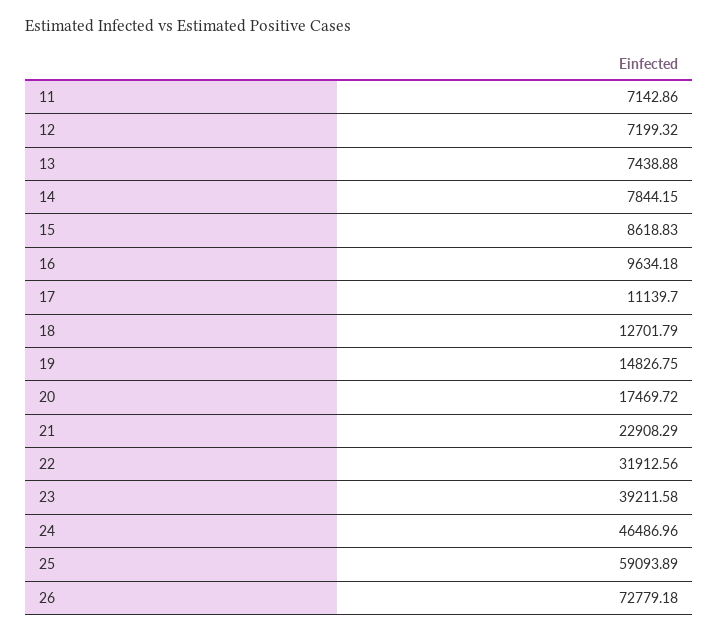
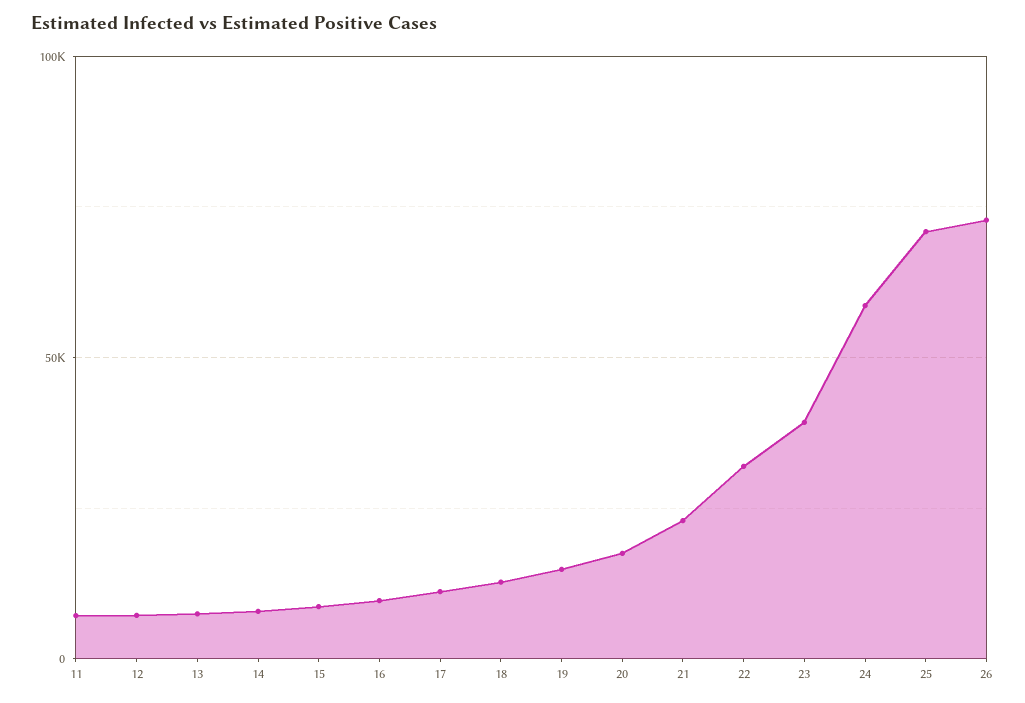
24: 46486.96 -> 60000
25: 59093.89 -> 70000

